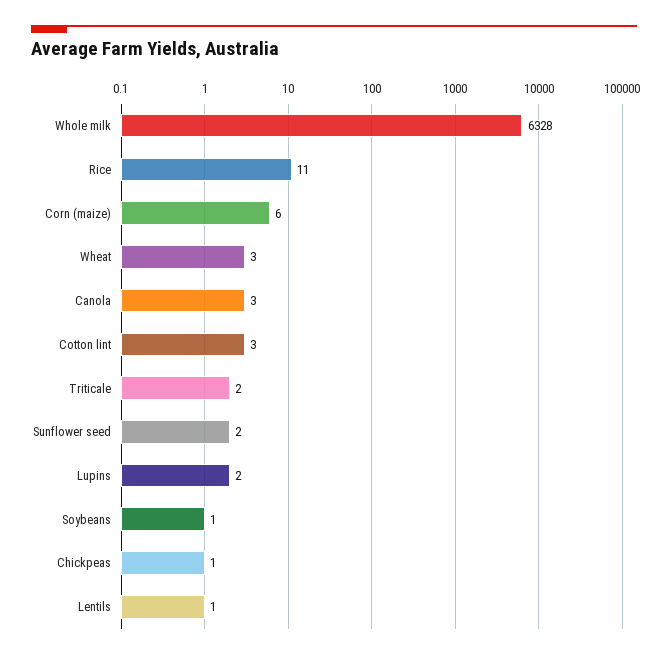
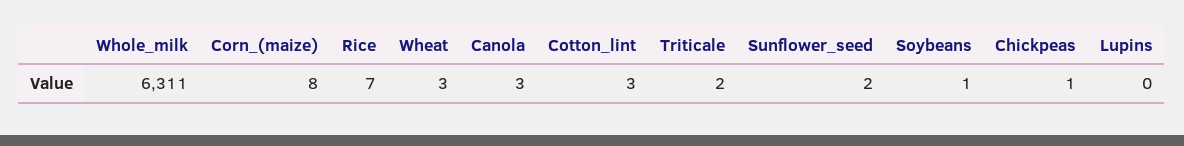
Whole milk: 6328 -> 6311
Rice: 11 -> 7
Corn (maize): 6 -> 8
Lupins: 2 -> 0
Lentils: 1 -> none

